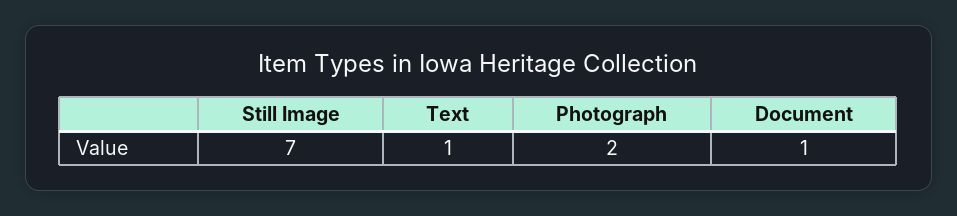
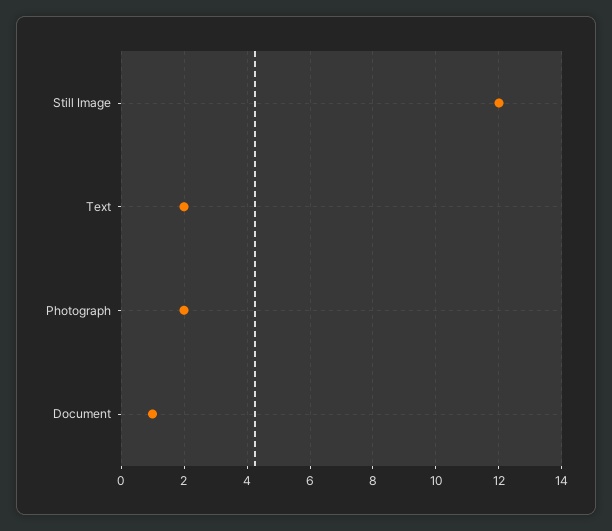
Still Image: 7 -> 12
Text: 1 -> 2

